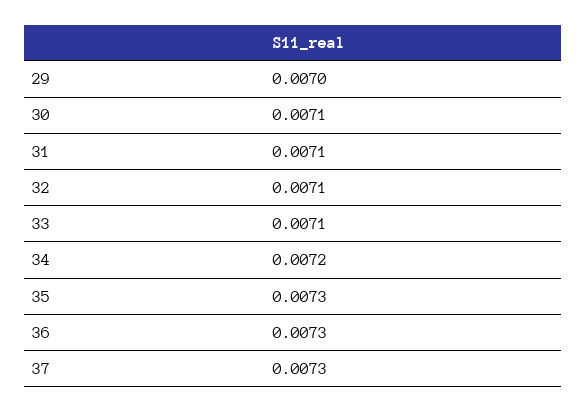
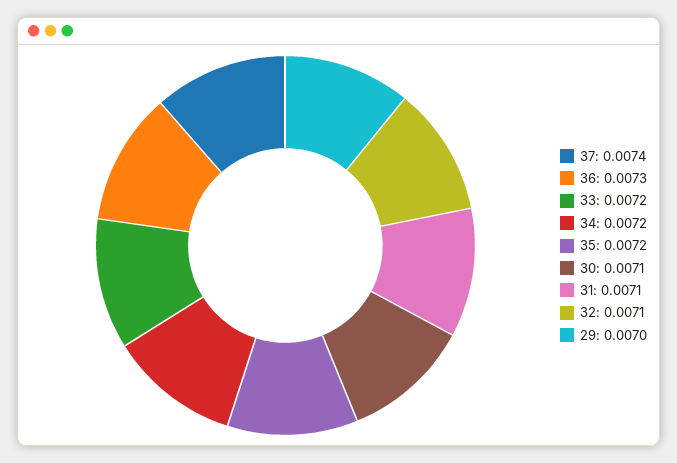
33: 0.0071 -> 0.0072
35: 0.0073 -> 0.0072
37: 0.0073 -> 0.0074

